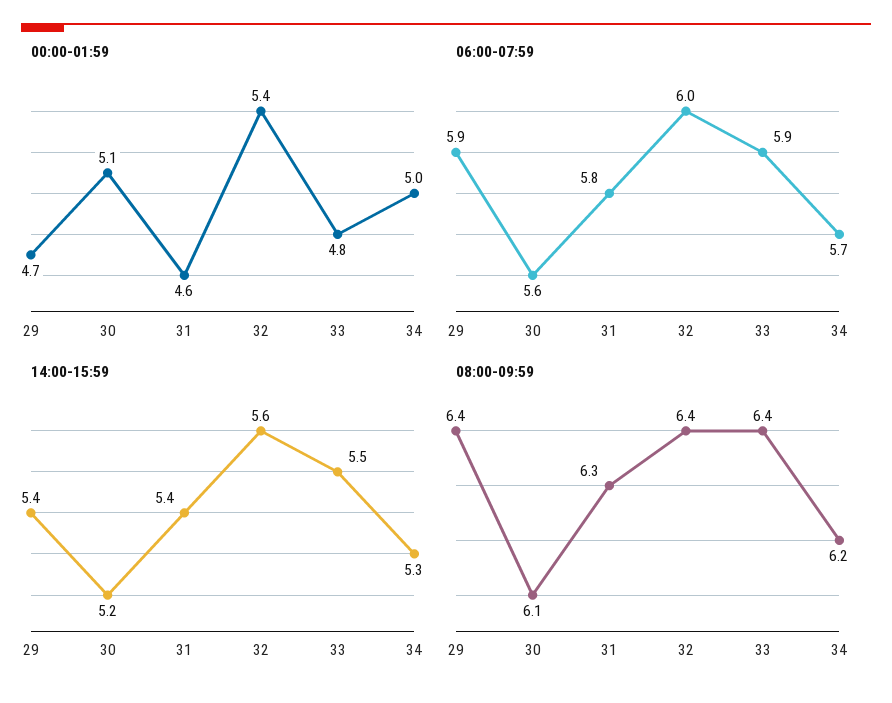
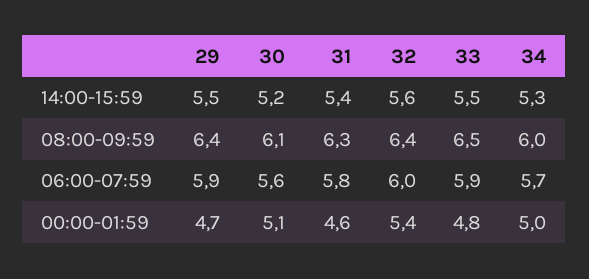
14:00-15:59, 29: 5.4 -> 5.5
08:00-09:59, 33: 6.4 -> 6.5
08:00-09:59, 34: 6.2 -> 6

